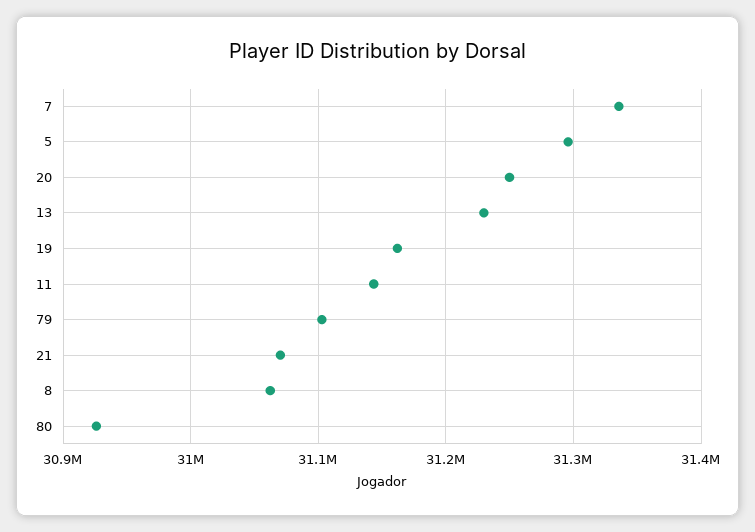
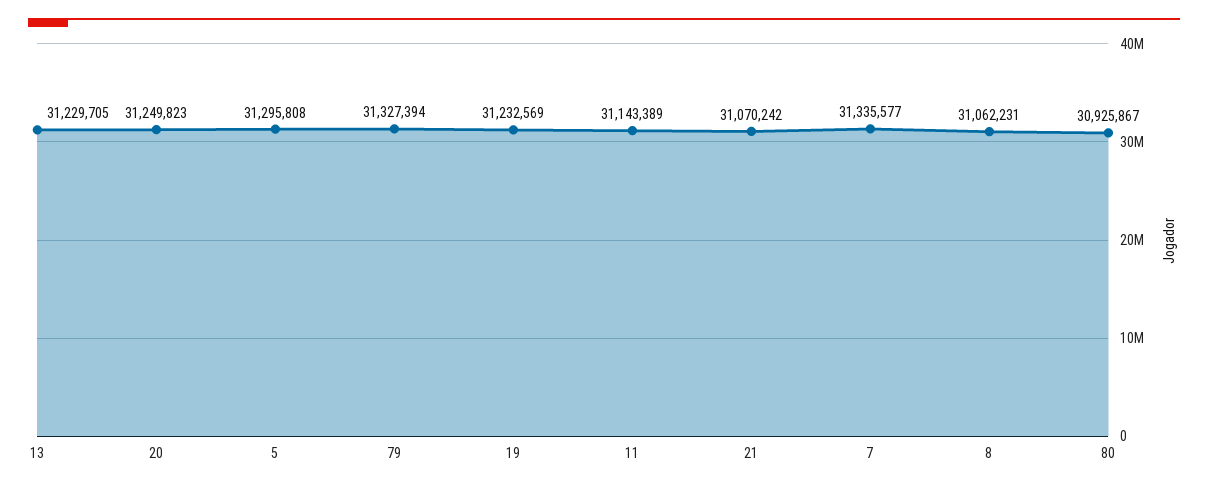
19: 31160000 -> 31232569
79: 31100000 -> 31327394

